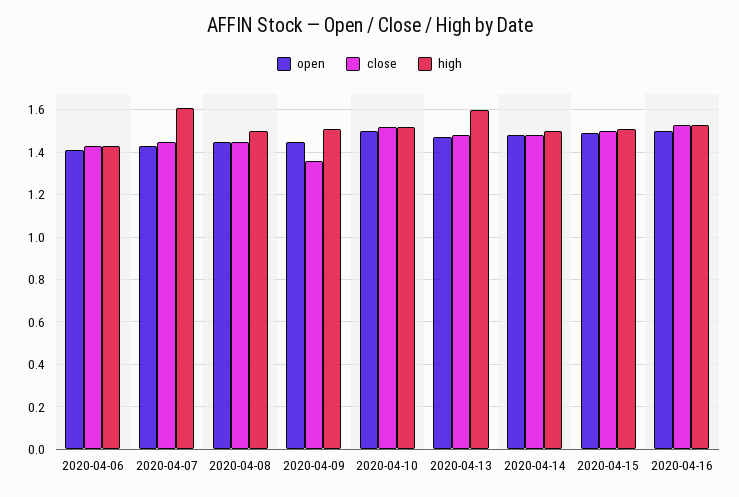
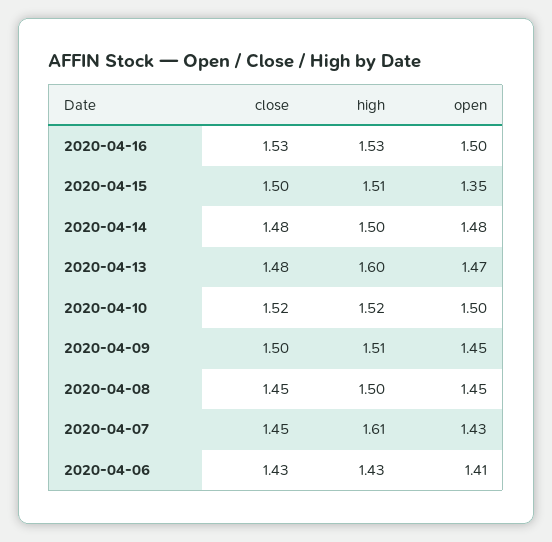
close, 2020-04-09: 1.35 -> 1.5
open, 2020-04-15: 1.5 -> 1.35

